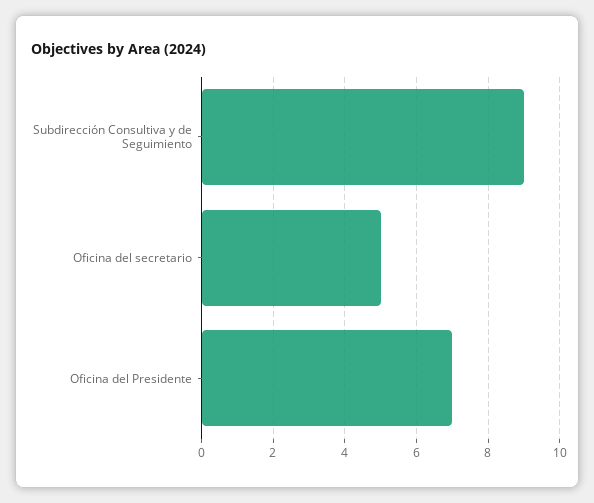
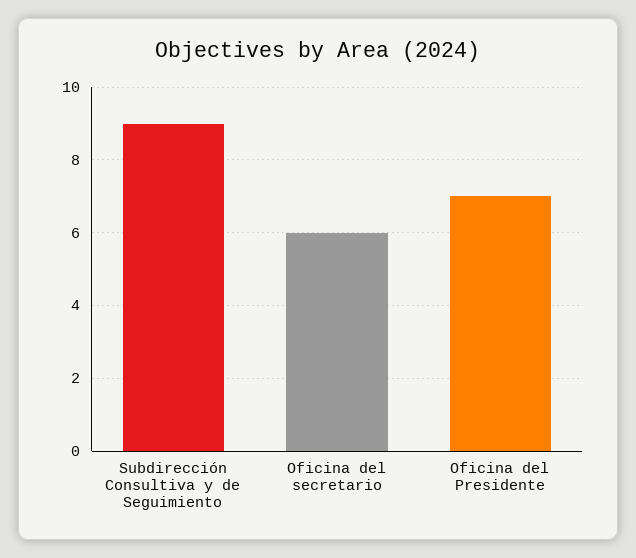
Oficina del secretario: 5 -> 6

